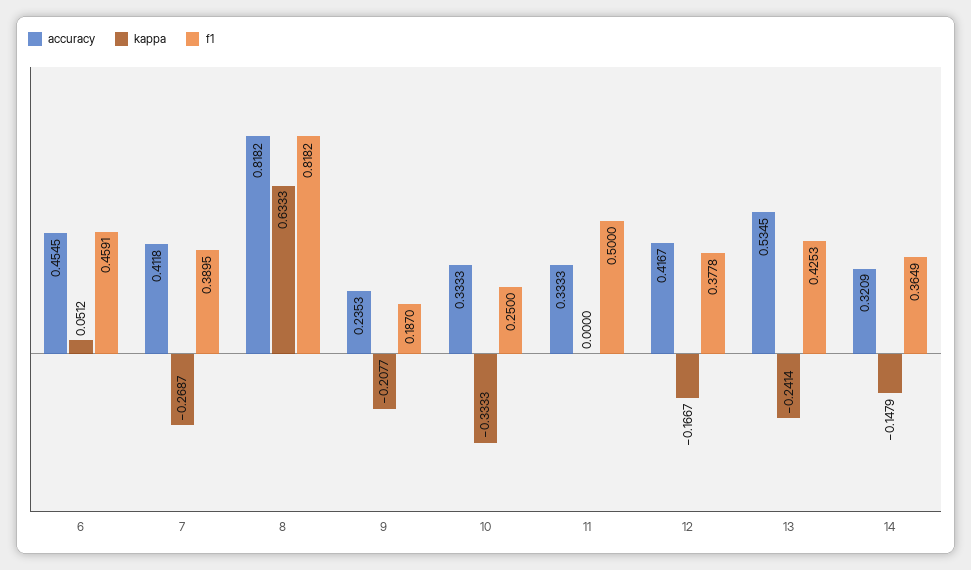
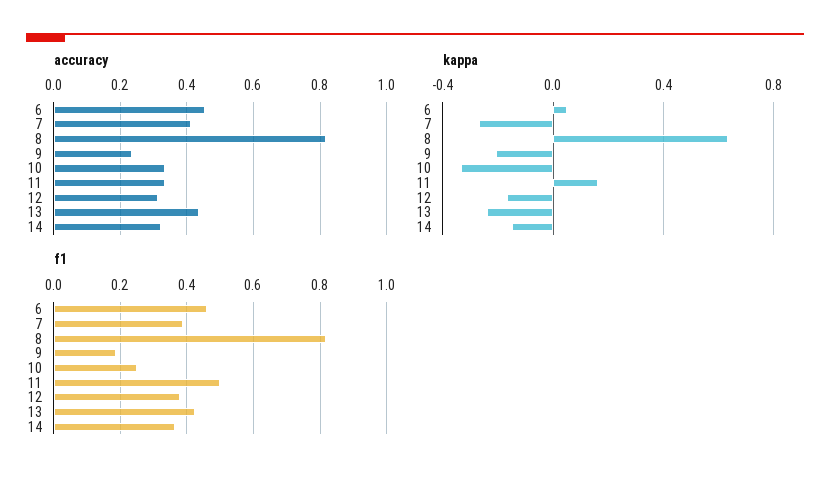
kappa, 11: 0 -> 0.15
accuracy, 12: 0.4167 -> 0.32
accuracy, 13: 0.5345 -> 0.44

